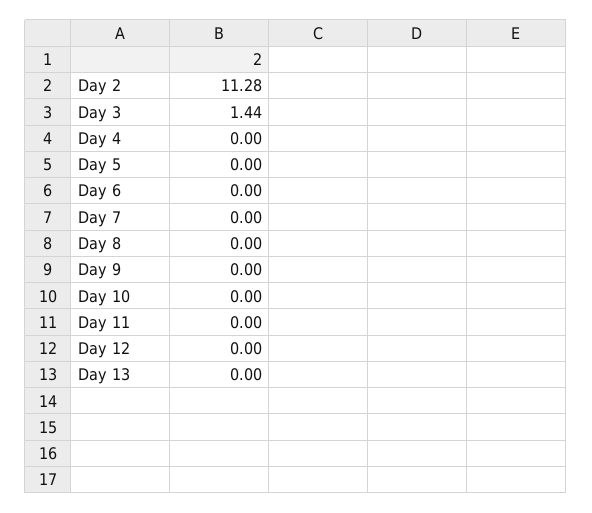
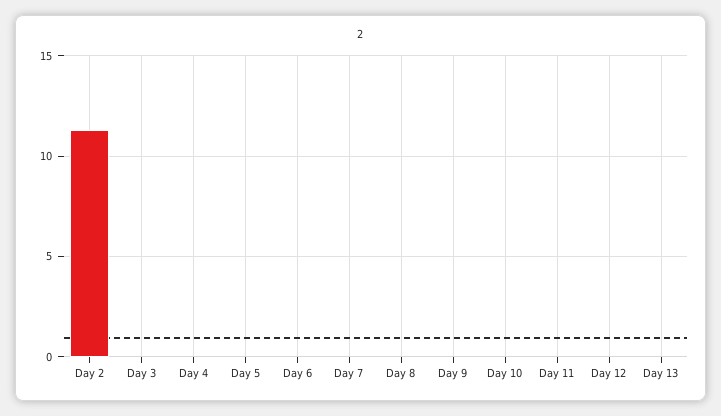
Day 3: 1.44 -> 0

